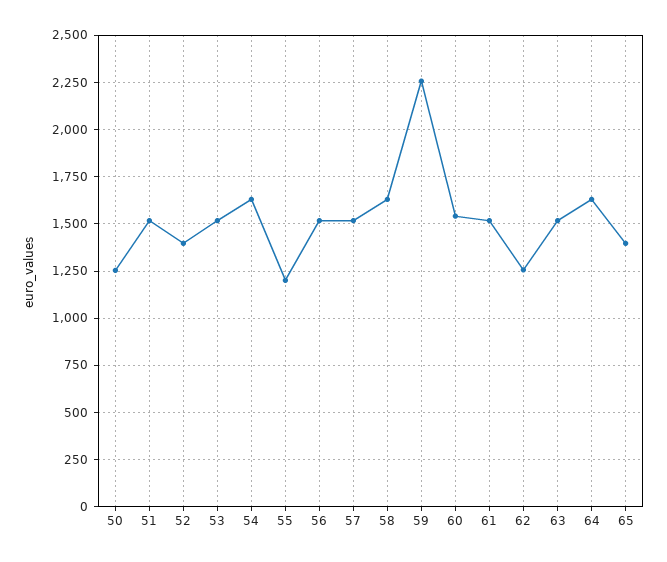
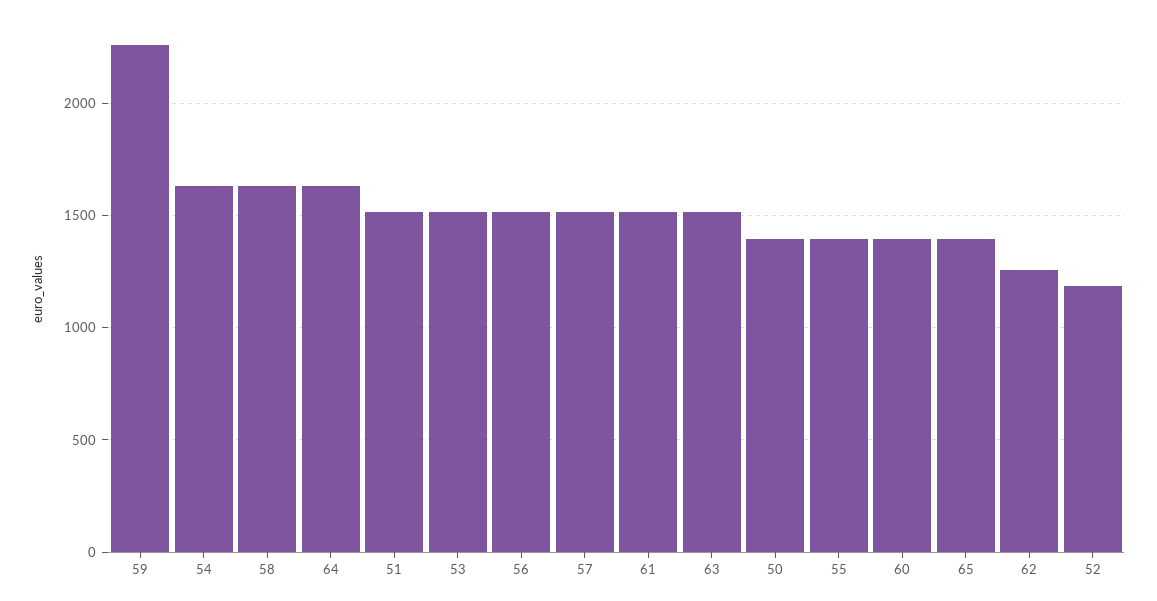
50: 1250 -> 1400
52: 1400 -> 1200
55: 1200 -> 1400
60: 1550 -> 1400

